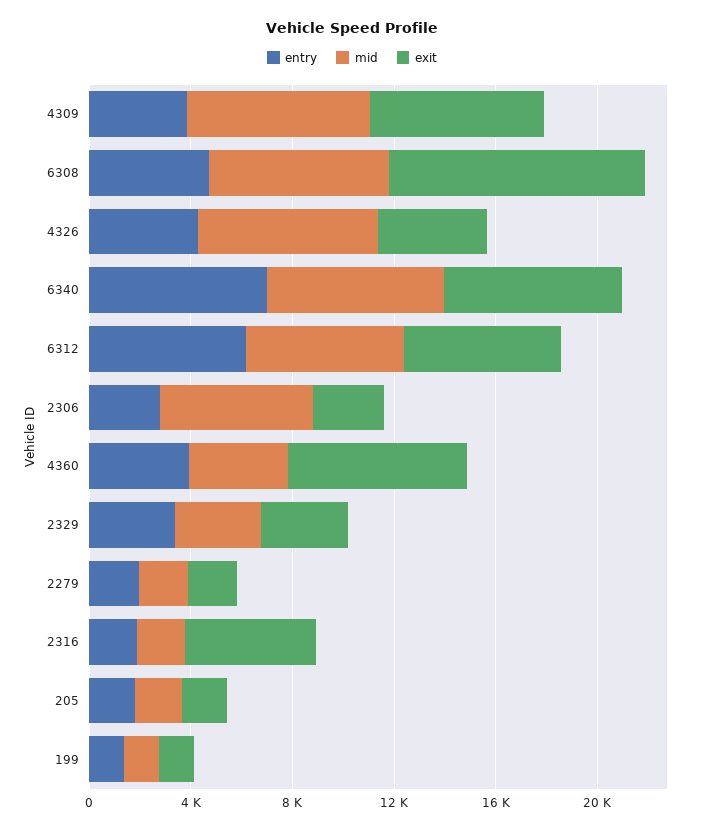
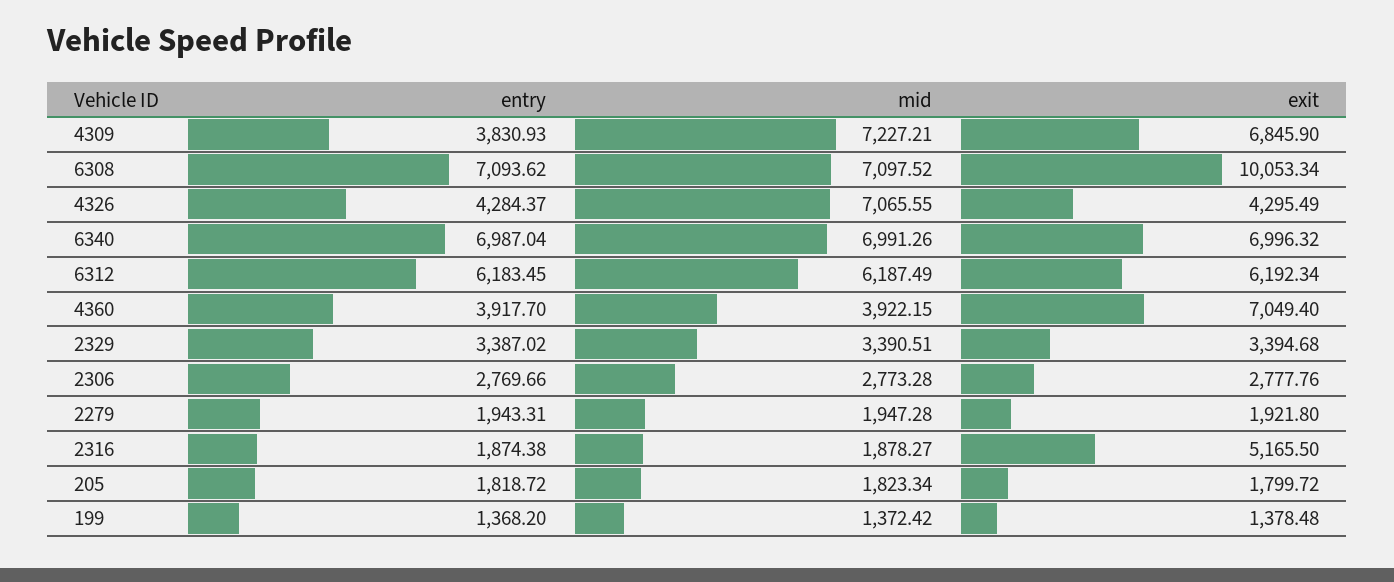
entry, 6308: 5000 -> 7093.62
mid, 2306: 6000 -> 2773.28

